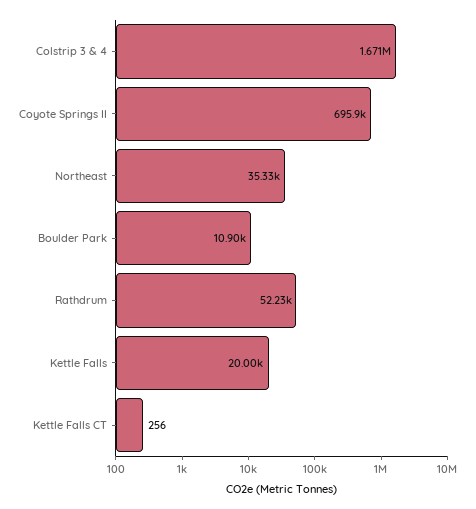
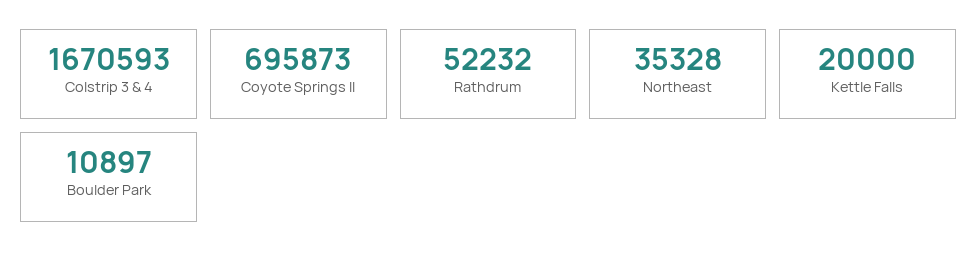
Kettle Falls CT: 256 -> none

